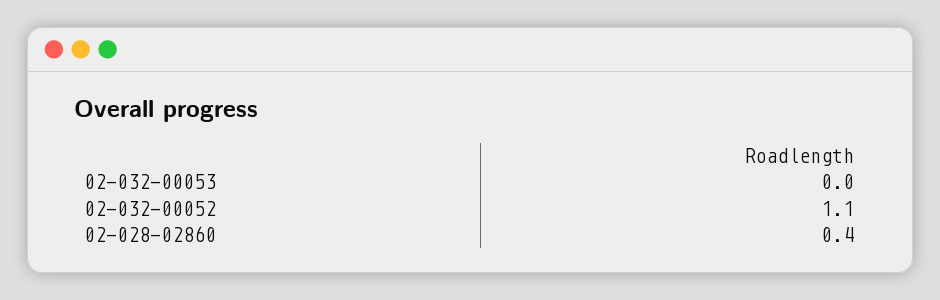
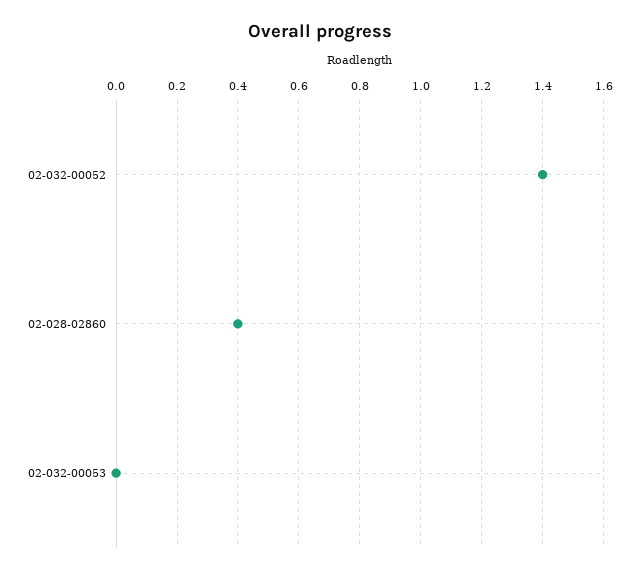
02-032-00052: 1.1 -> 1.4

